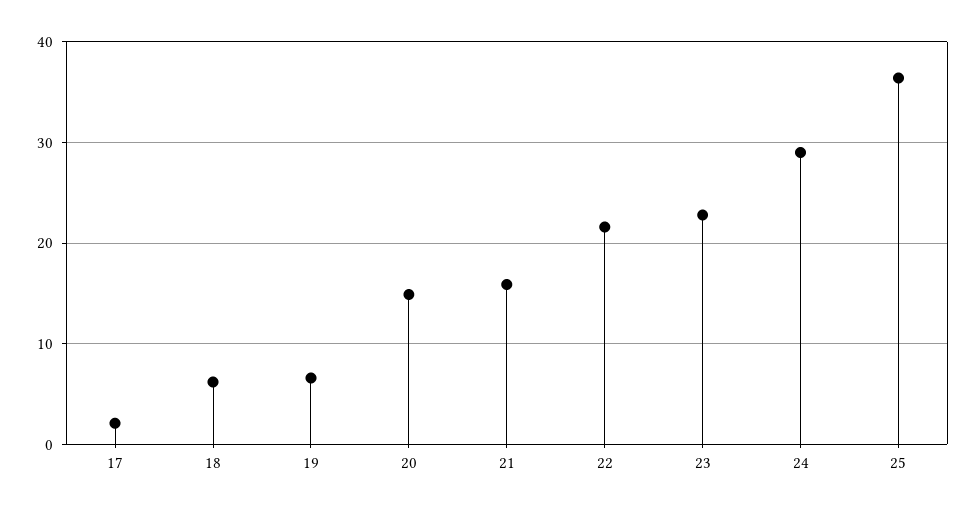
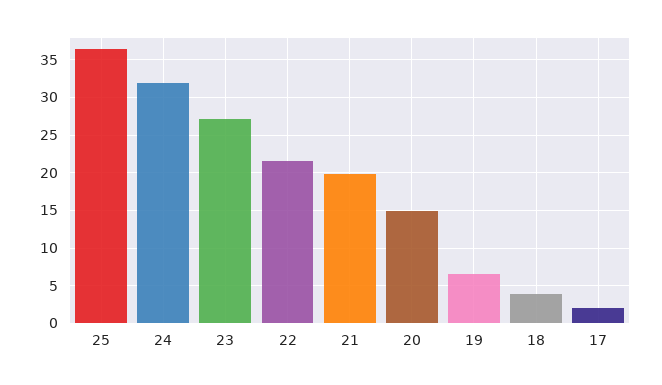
18: 6 -> 4
21: 16 -> 20
23: 23 -> 27
24: 29 -> 32

